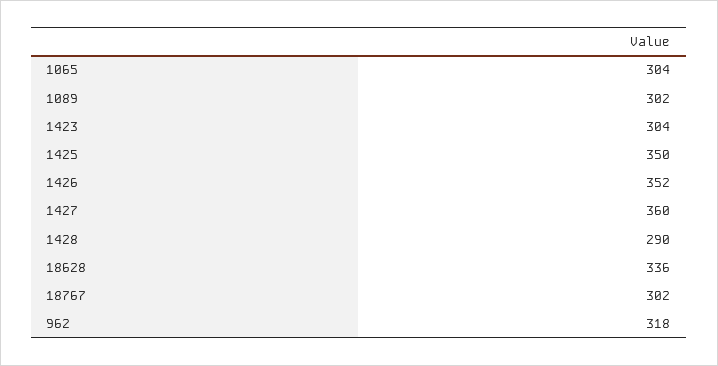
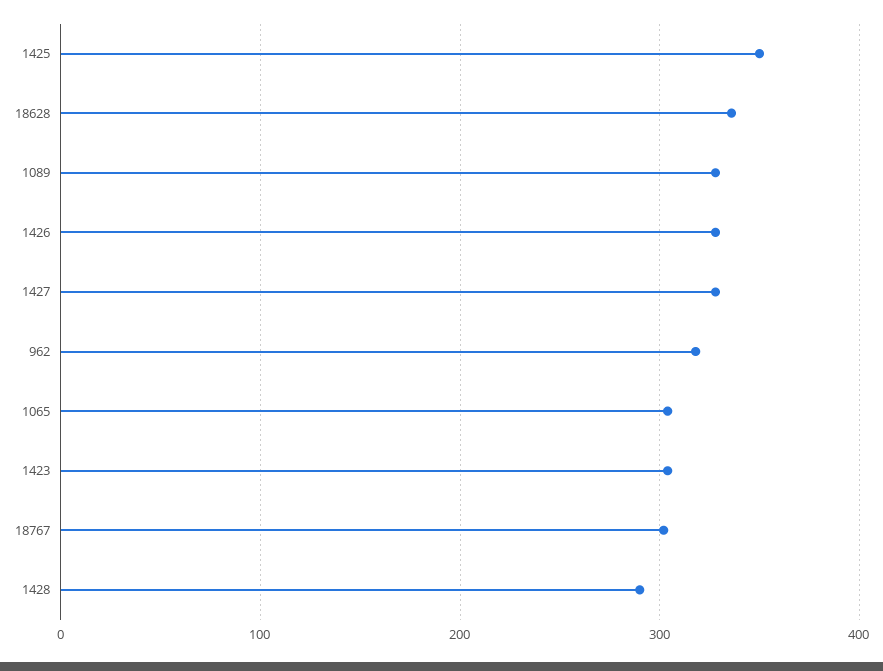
1089: 302 -> 330
1426: 352 -> 330
1427: 360 -> 330

